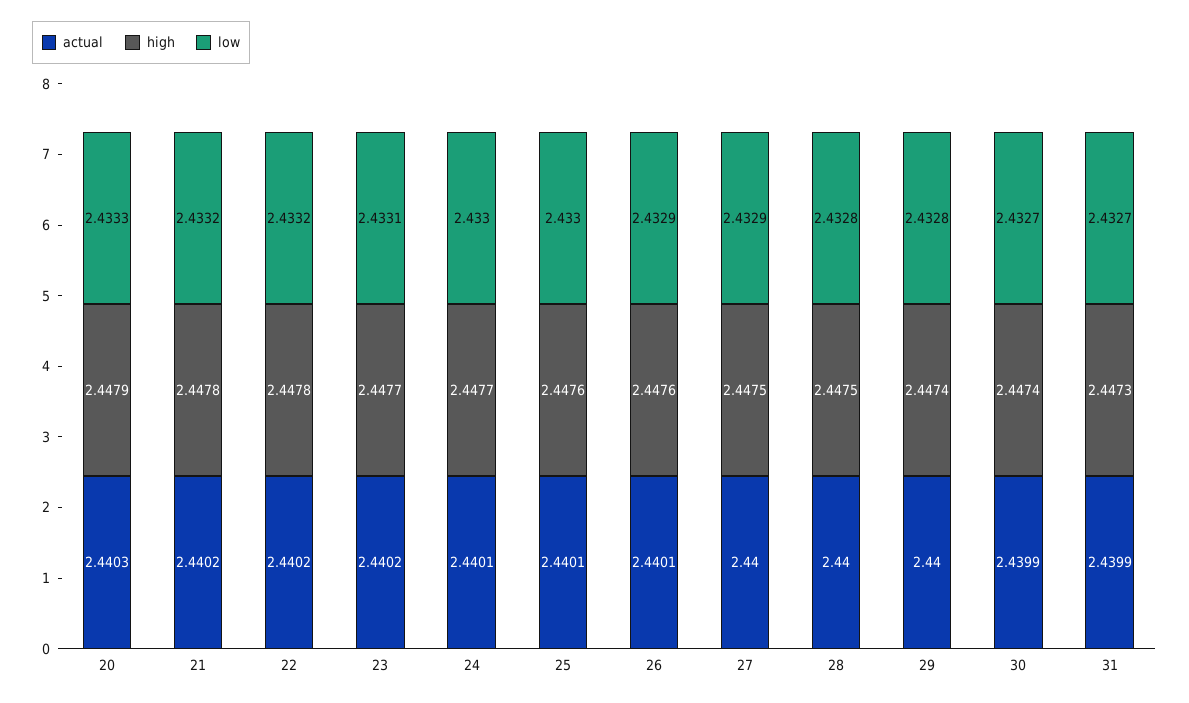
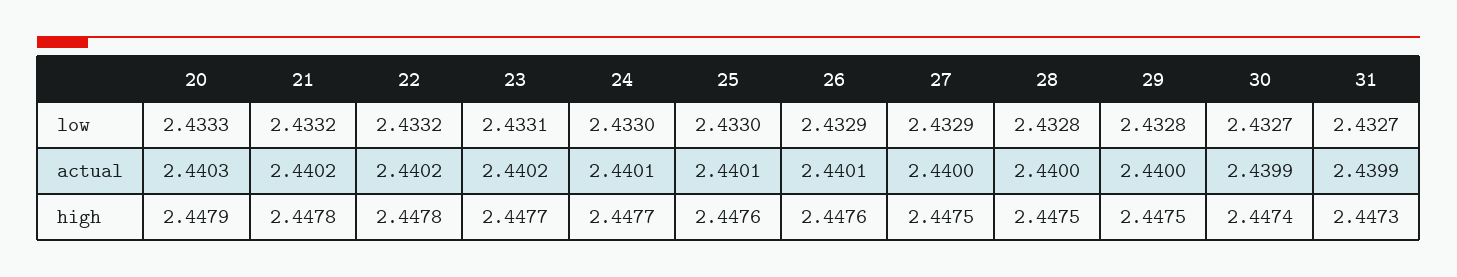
high, 29: 2.4474 -> 2.4475

